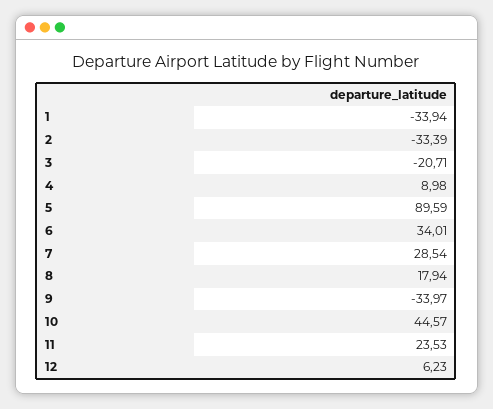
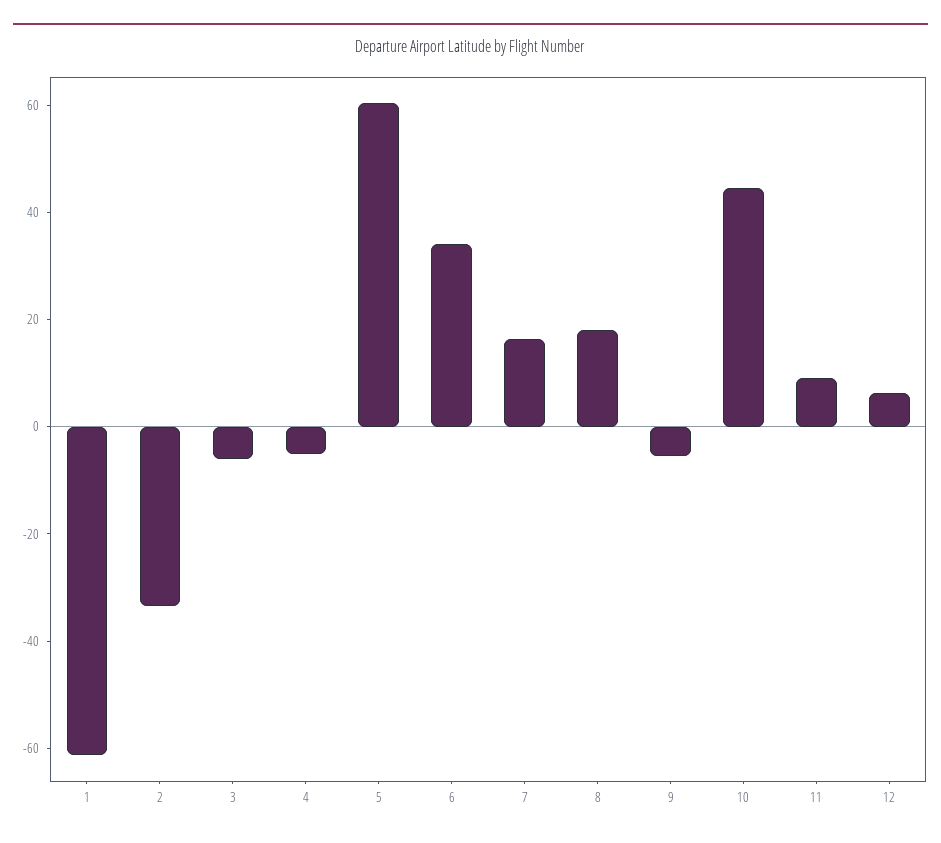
1: -33.94 -> -60
3: -20.71 -> -5
4: 8.98 -> -5
5: 89.59 -> 60
7: 28.54 -> 15
9: -33.97 -> -5
11: 23.53 -> 10

